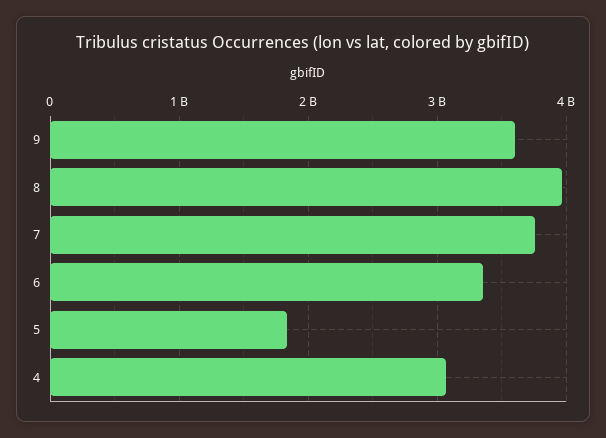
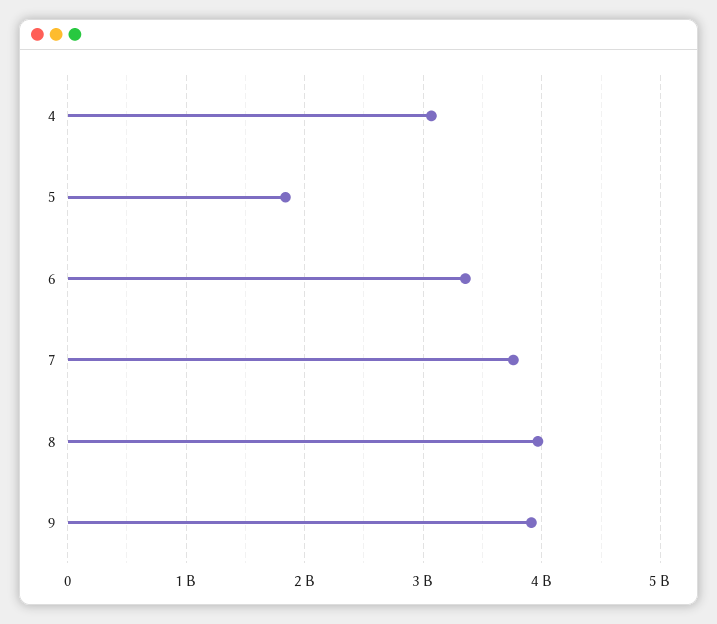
9: 3600000000 -> 3900000000

